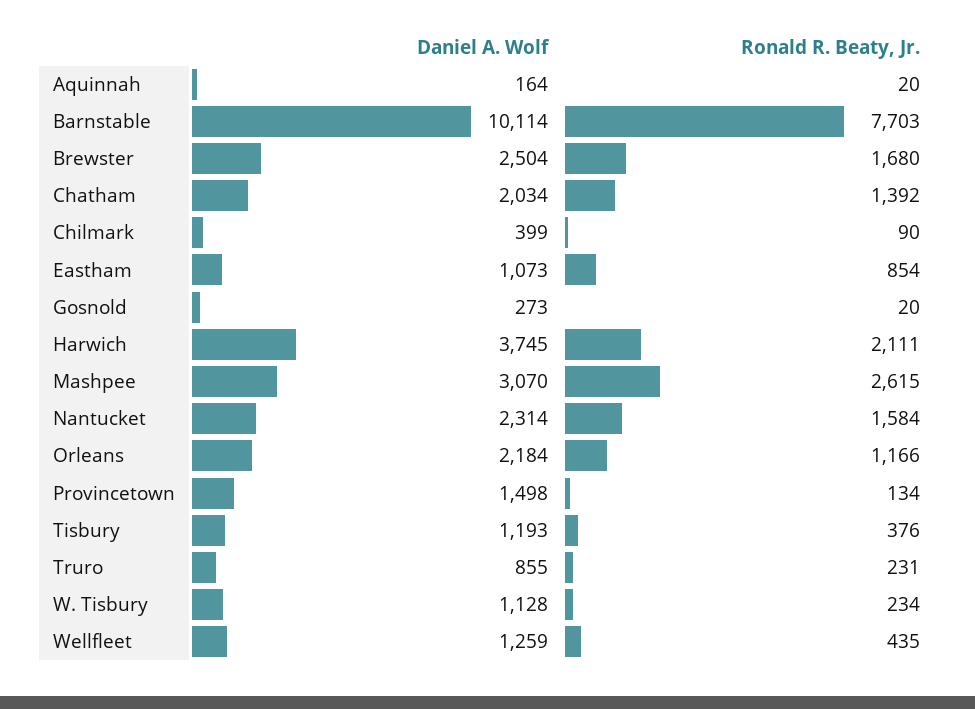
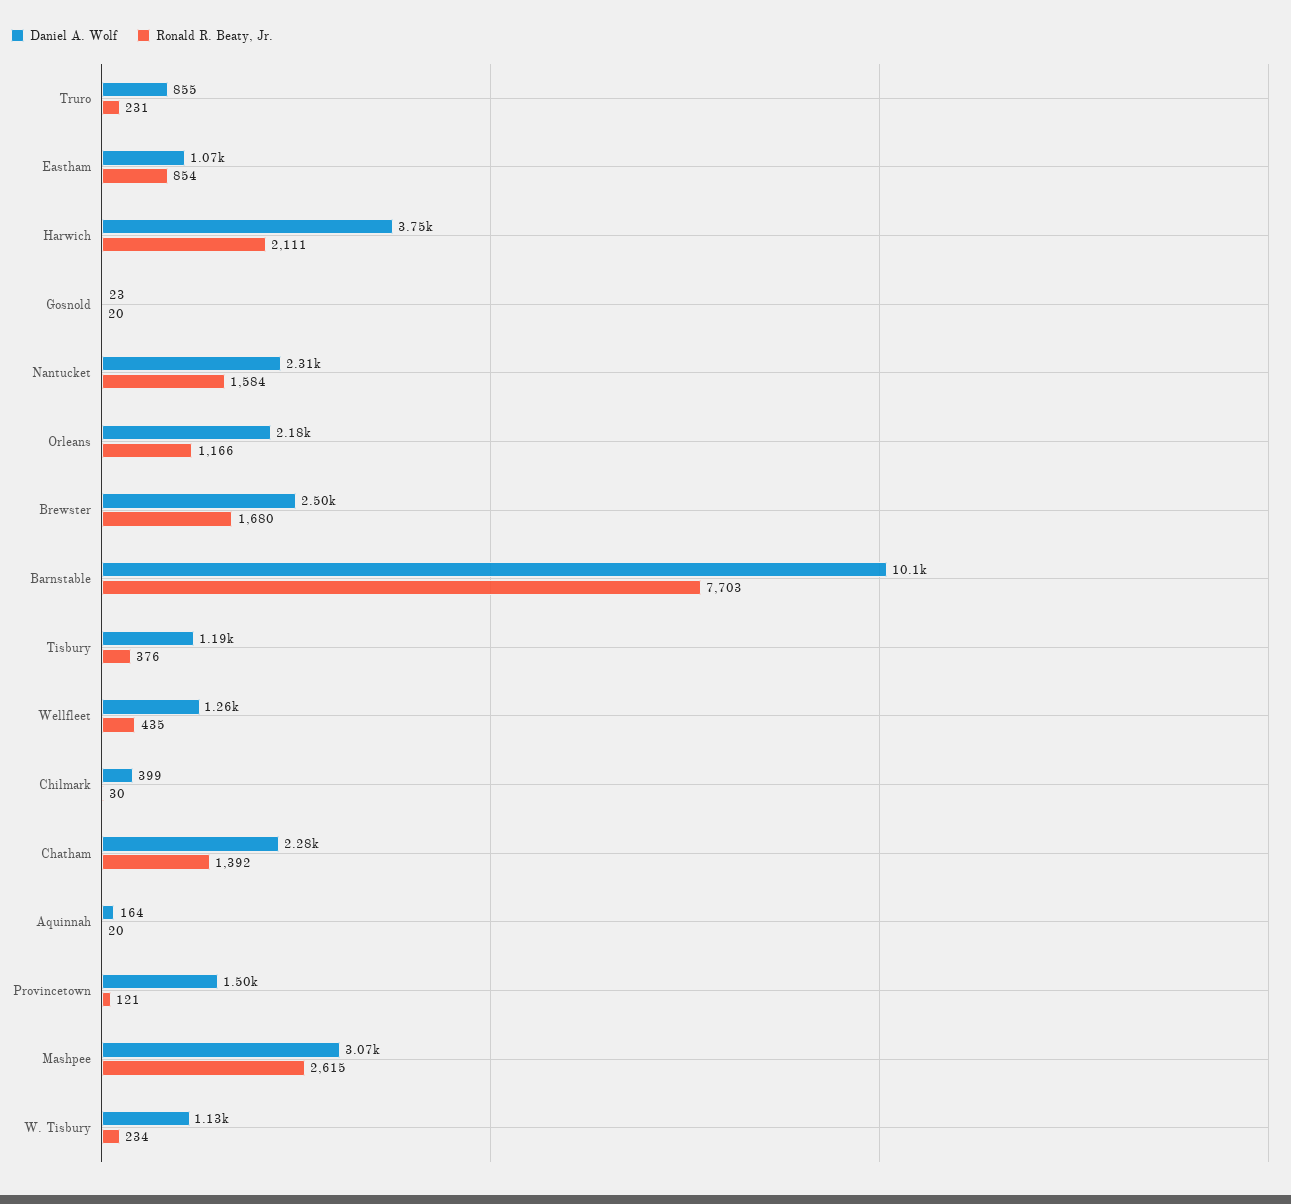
Daniel A. Wolf, Chatham: 2034 -> 2280
Ronald R. Beaty, Jr., Chilmark: 90 -> 30
Daniel A. Wolf, Gosnold: 273 -> 23
Ronald R. Beaty, Jr., Provincetown: 134 -> 121

